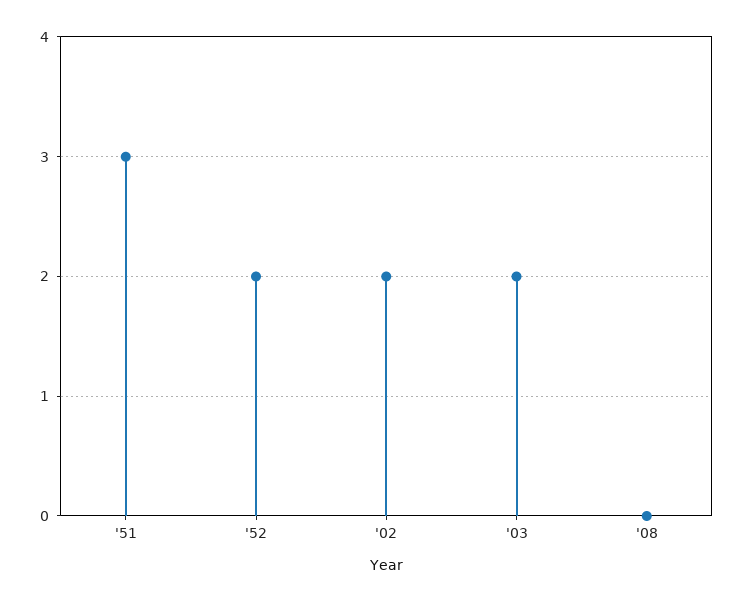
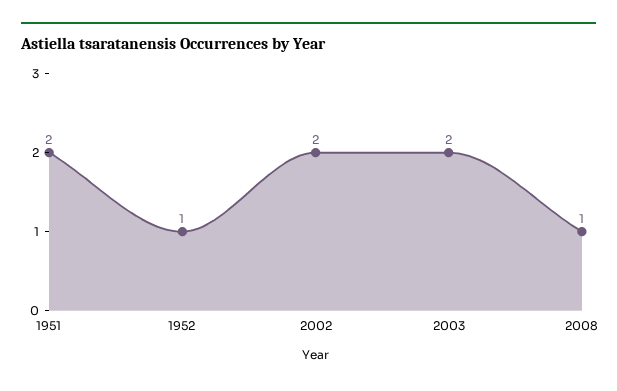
'51: 3 -> 2
'52: 2 -> 1
'08: 0 -> 1

